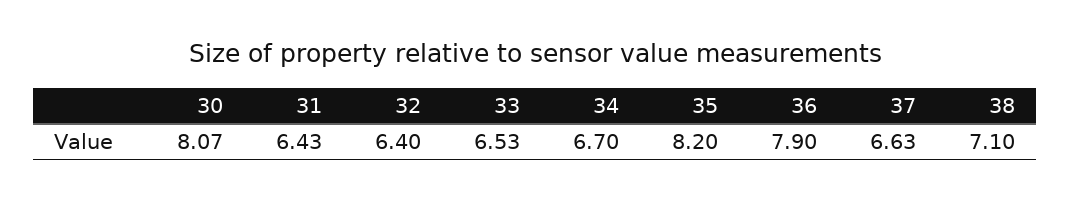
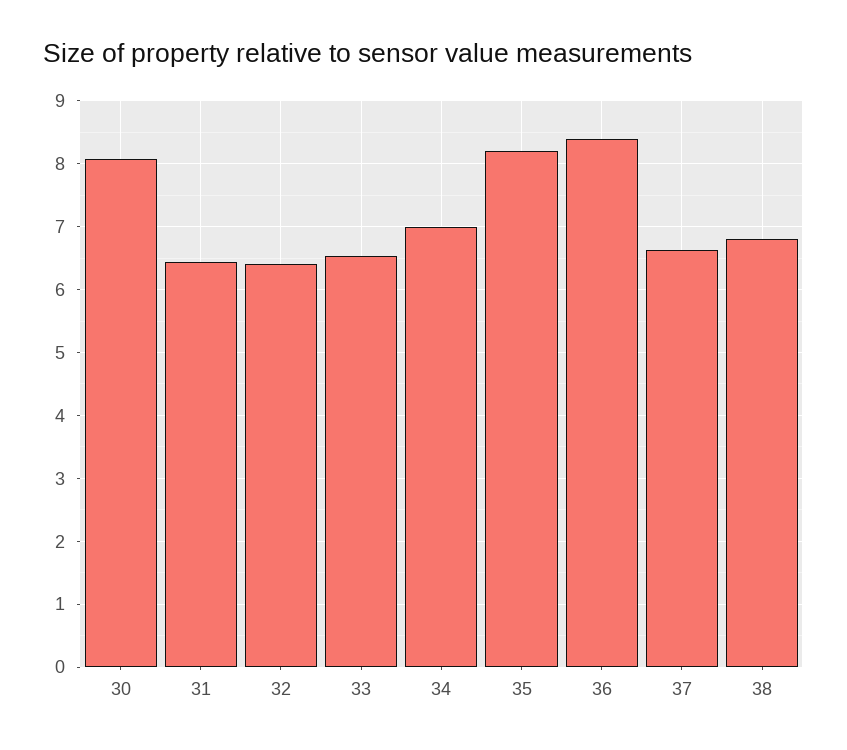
34: 6.7 -> 7
36: 7.9 -> 8.4
38: 7.1 -> 6.8

